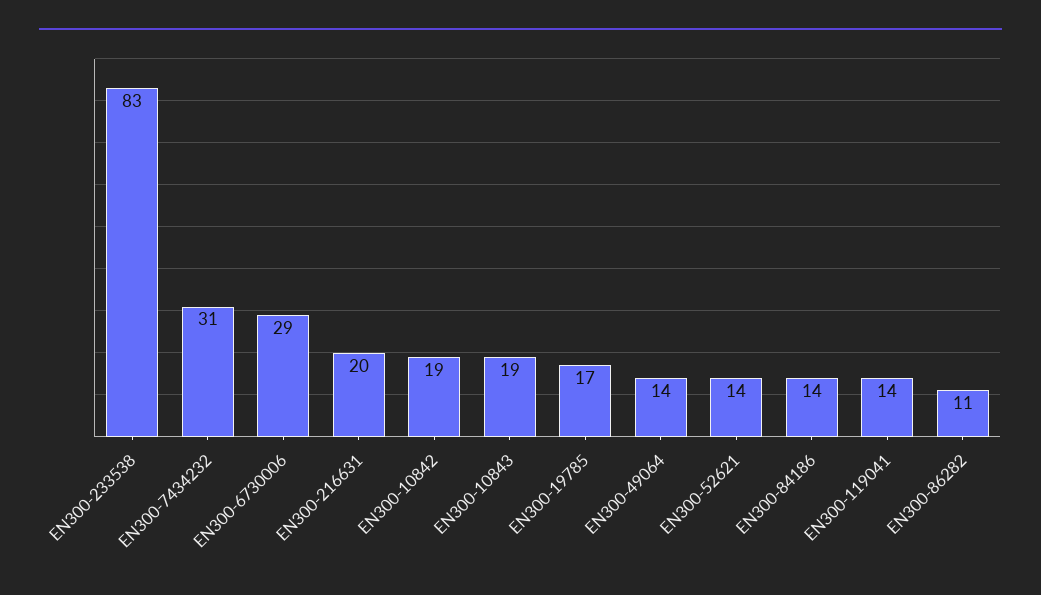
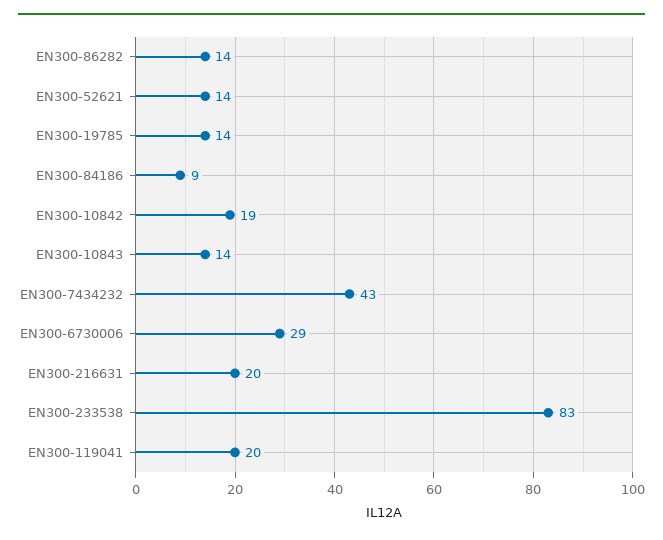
EN300-7434232: 31 -> 43
EN300-10843: 19 -> 14
EN300-19785: 17 -> 14
EN300-49064: 14 -> none
EN300-84186: 14 -> 9
EN300-119041: 14 -> 20
EN300-86282: 11 -> 14

